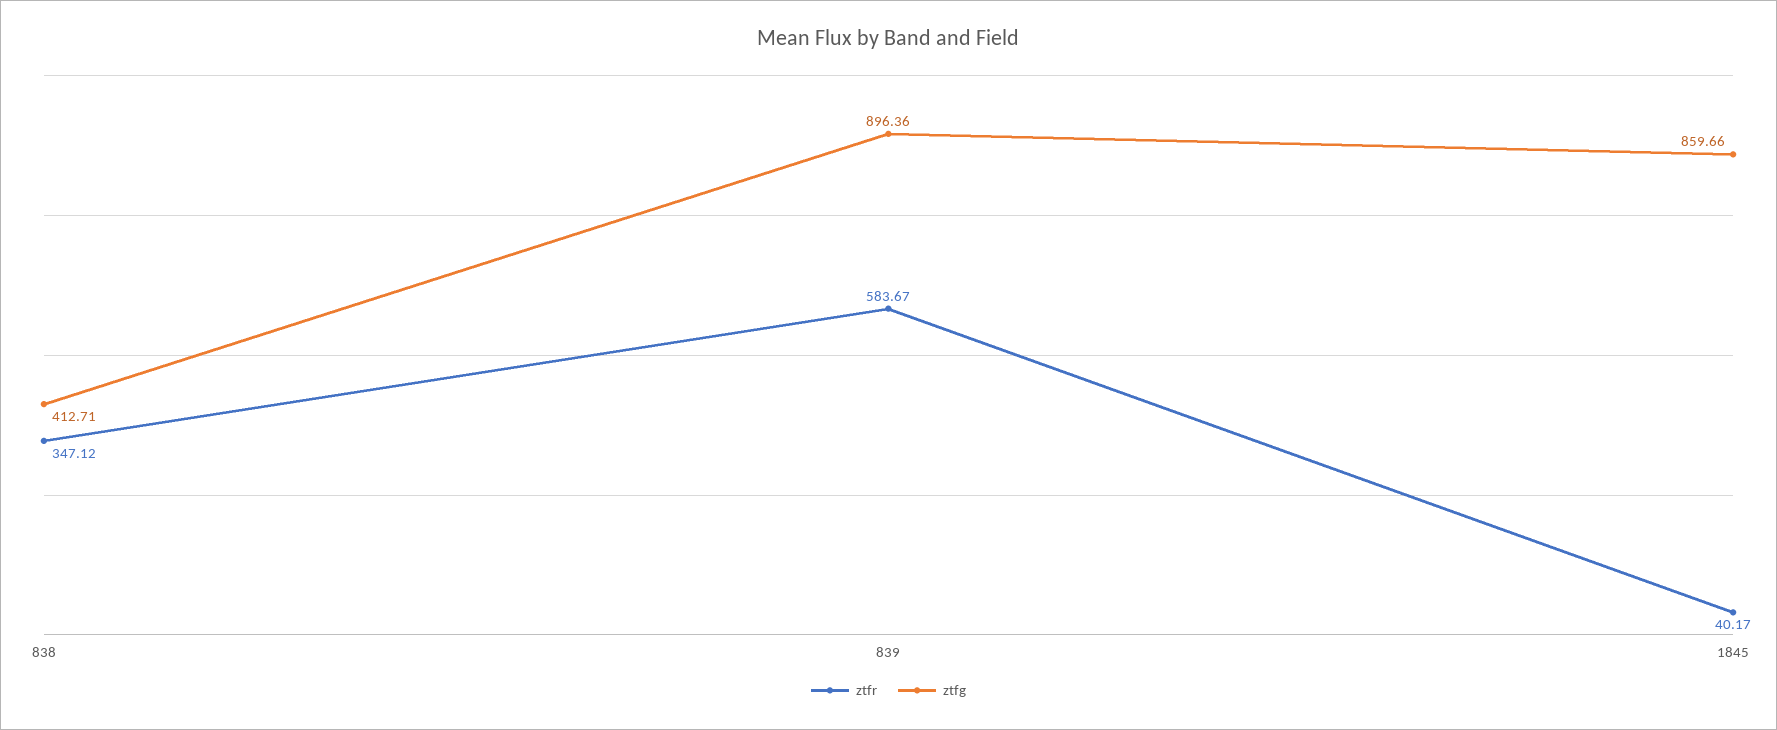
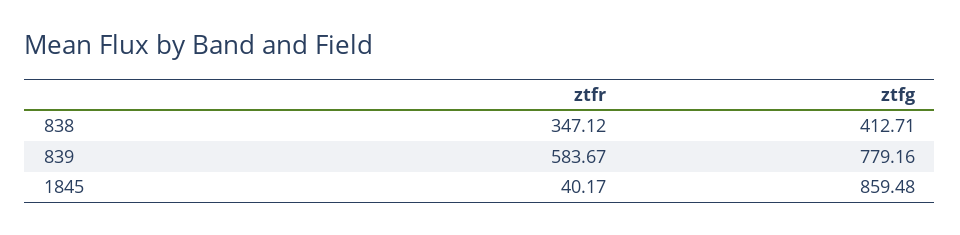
ztfg, 839: 896.36 -> 779.16
ztfg, 1845: 859.66 -> 859.48

